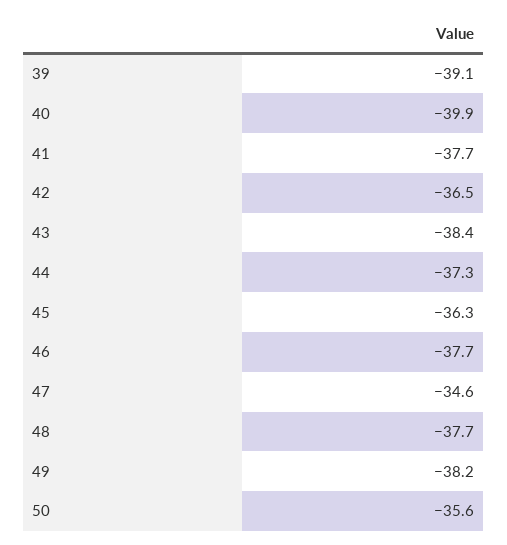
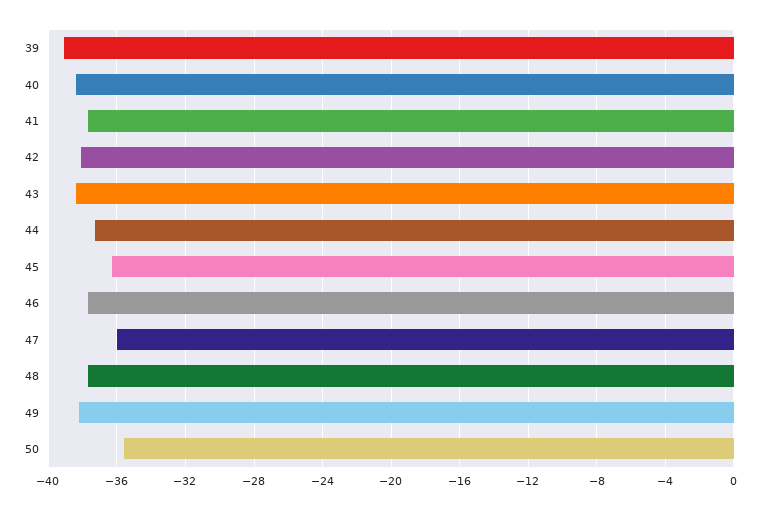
40: -39.9 -> -38.5
42: -36.5 -> -38
47: -34.6 -> -36

